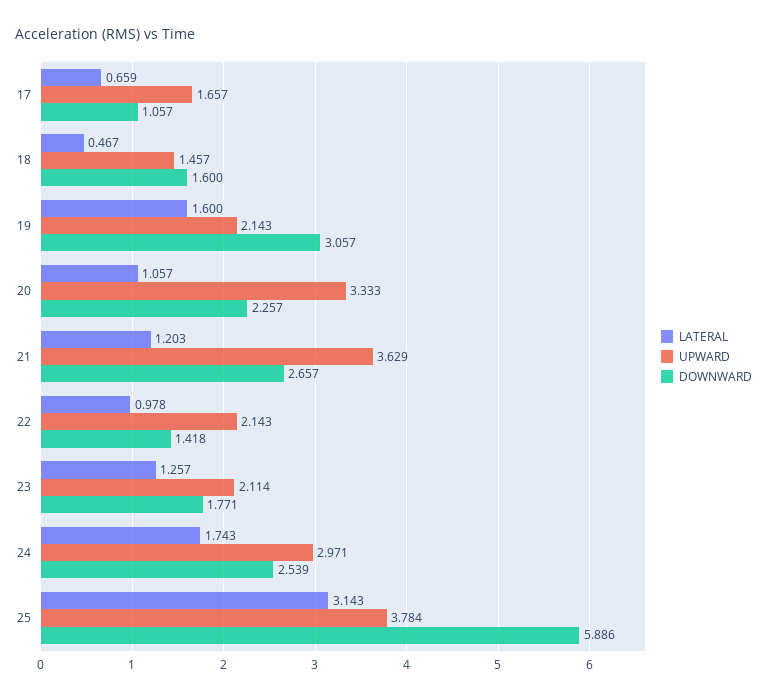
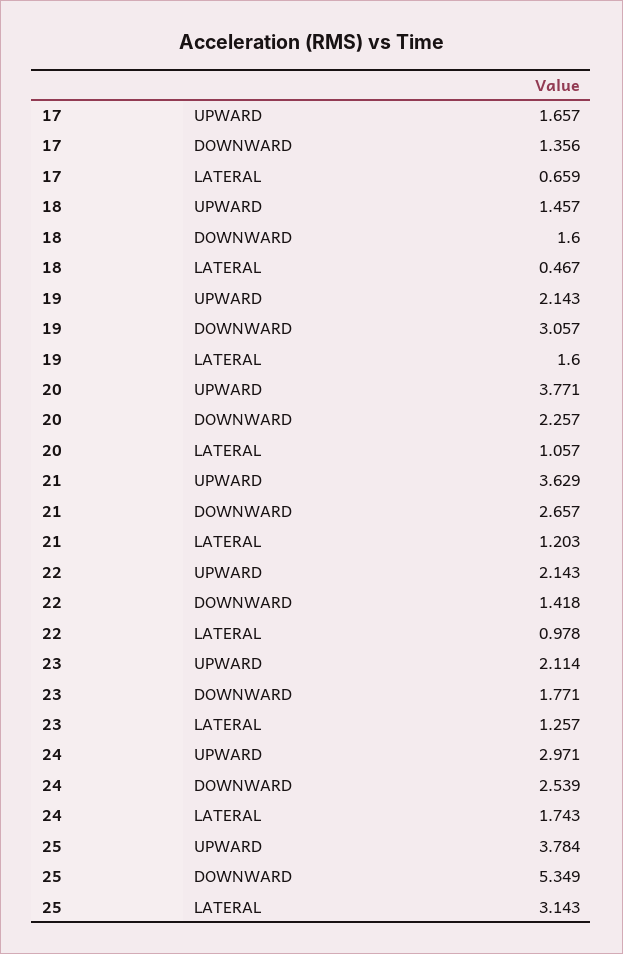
DOWNWARD, 17: 1.057 -> 1.356
UPWARD, 20: 3.333 -> 3.771
DOWNWARD, 25: 5.886 -> 5.349

